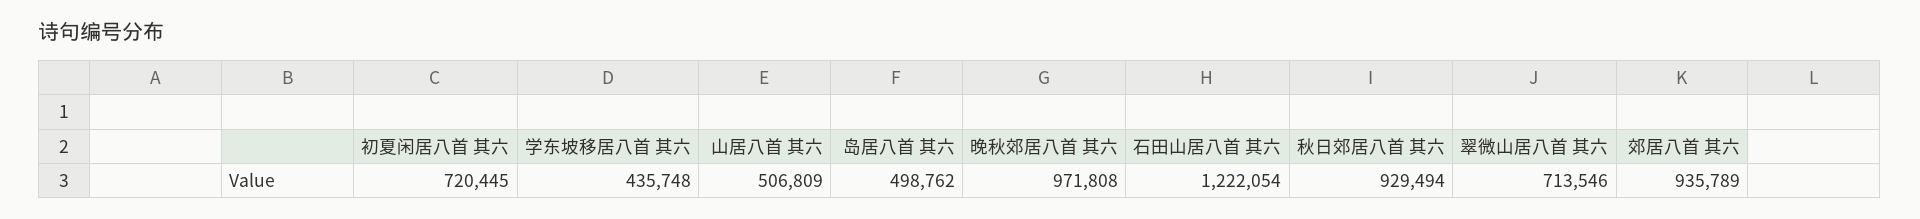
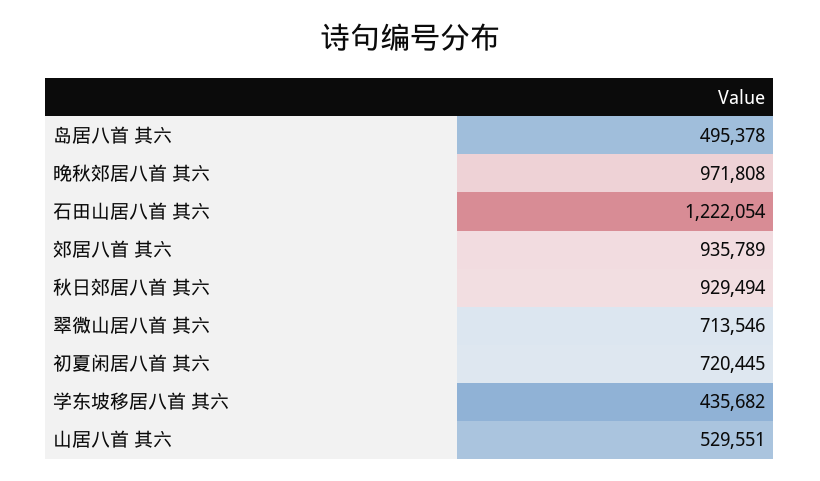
学东坡移居八首 其六: 435748 -> 435682
山居八首 其六: 506809 -> 529551
岛居八首 其六: 498762 -> 495378

